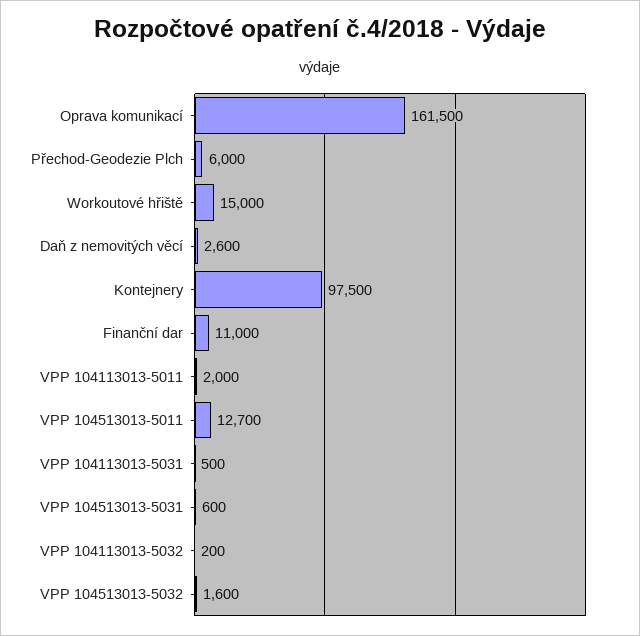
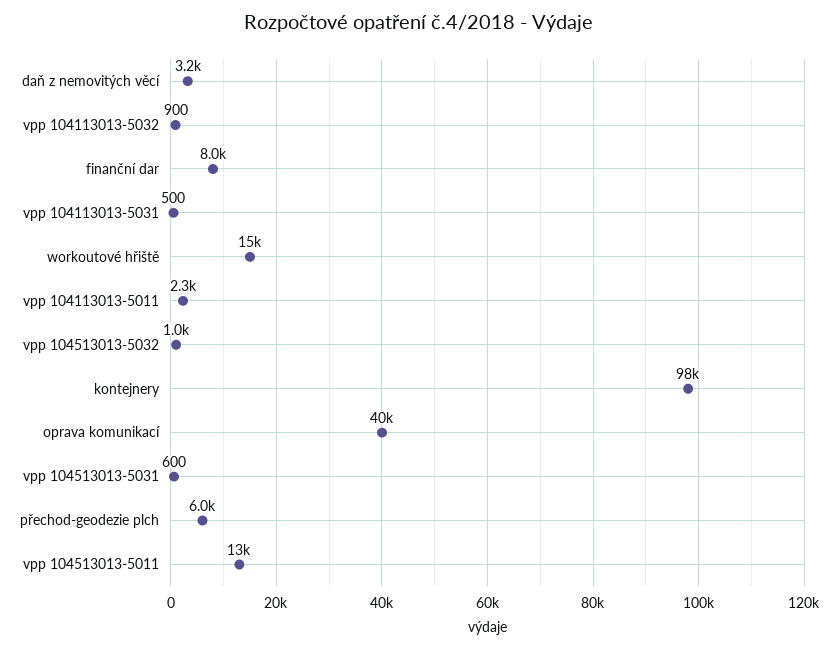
Oprava komunikací: 161500 -> 40000
Daň z nemovitých věcí: 2600 -> 3200
Finanční dar: 11000 -> 8000
VPP 104113013-5011: 2000 -> 2300
VPP 104113013-5032: 200 -> 900
VPP 104513013-5032: 1600 -> 1000

